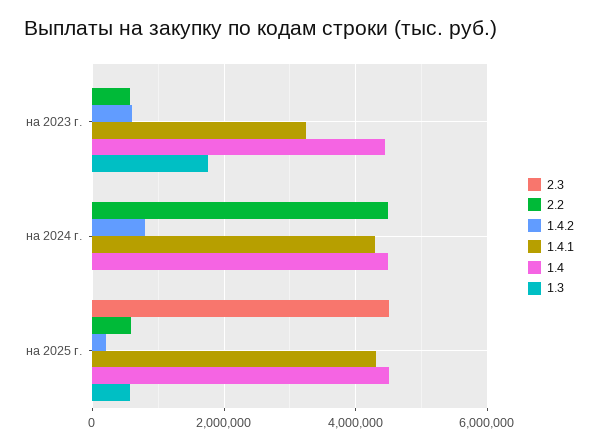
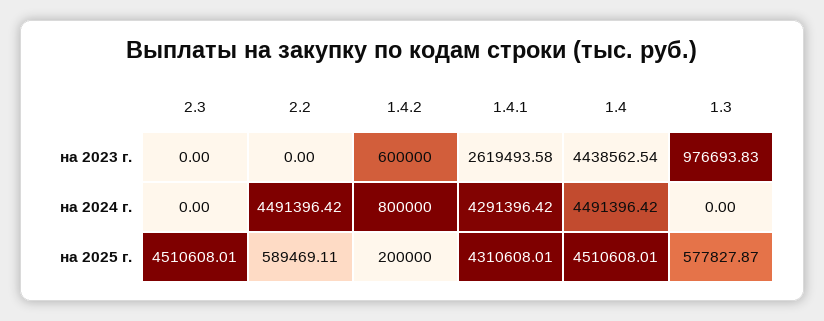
2.2, на 2023 г.: 600000 -> 0
1.4.1, на 2023 г.: 3200000 -> 2619493.58
1.3, на 2023 г.: 1800000 -> 976693.83

